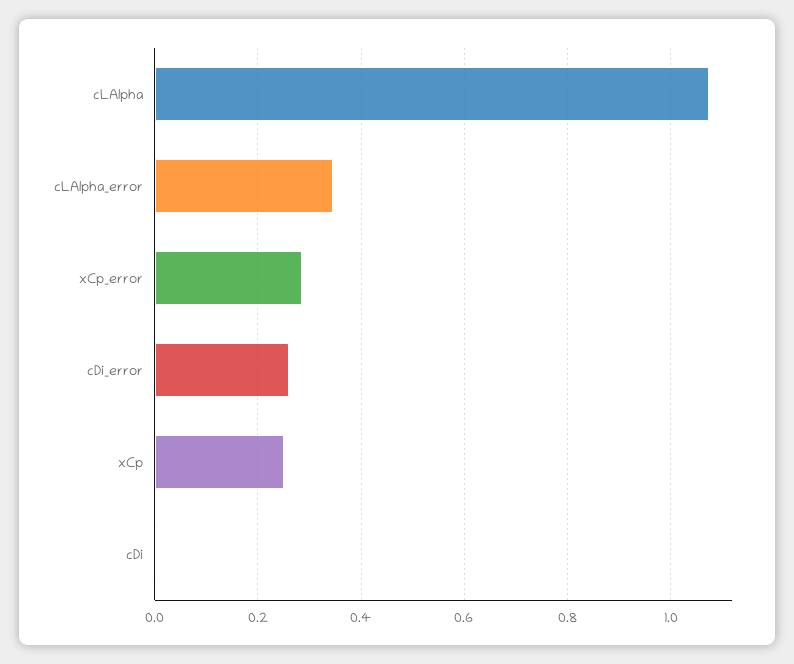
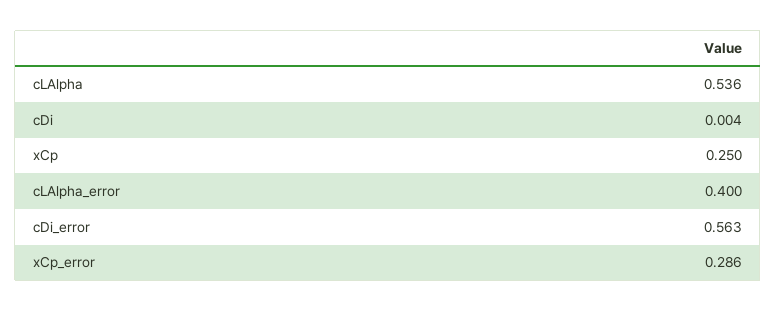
cLAlpha: 1.08 -> 0.536
cLAlpha_error: 0.34 -> 0.4
cDi_error: 0.26 -> 0.563

